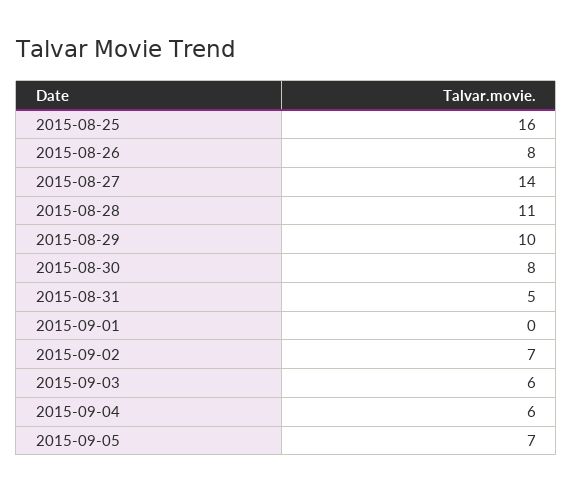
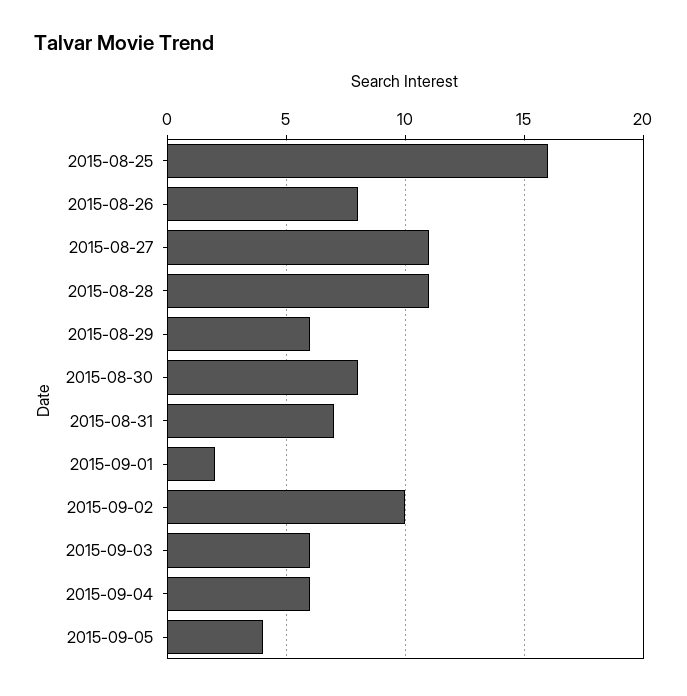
2015-08-27: 14 -> 11
2015-08-29: 10 -> 6
2015-08-31: 5 -> 7
2015-09-01: 0 -> 2
2015-09-02: 7 -> 10
2015-09-05: 7 -> 4

